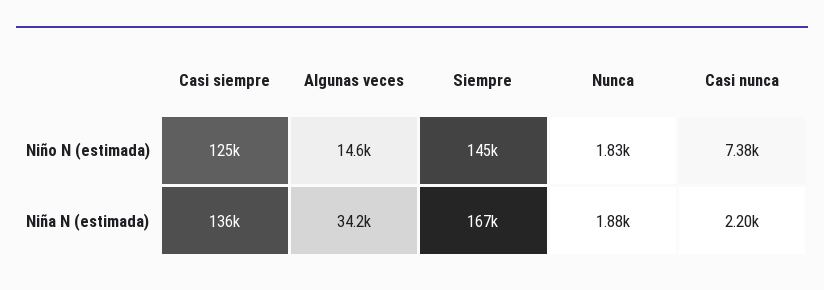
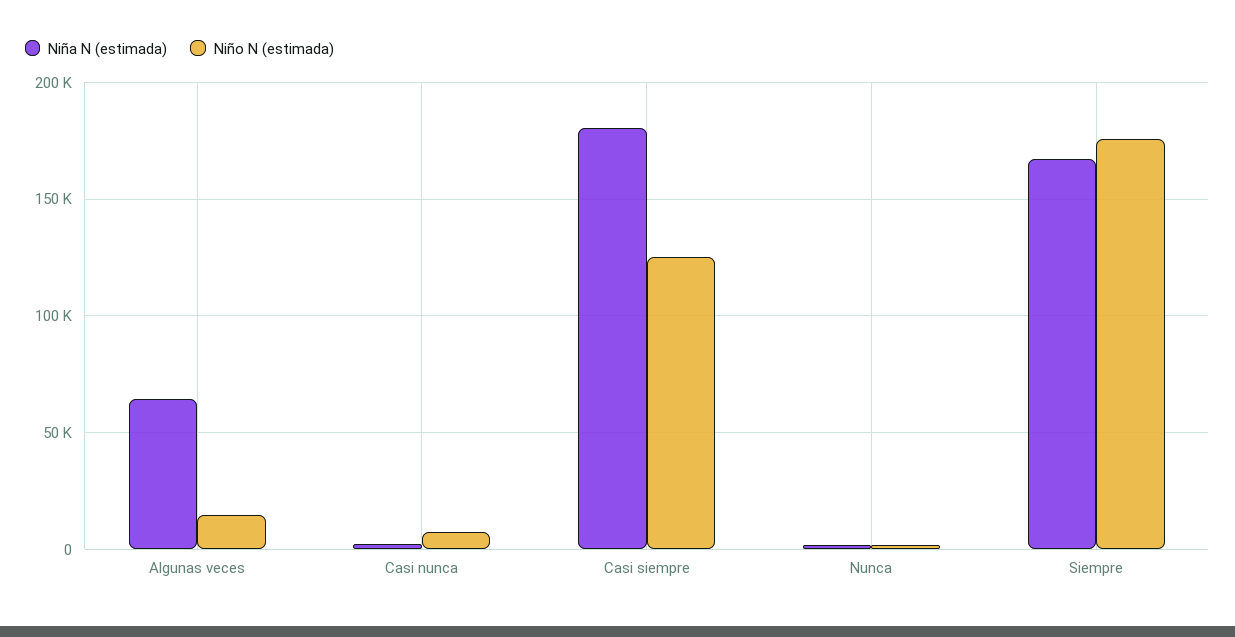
Niño N (estimada), Siempre: 145000 -> 175000
Niña N (estimada), Casi siempre: 136000 -> 180000
Niña N (estimada), Algunas veces: 34200 -> 65000

